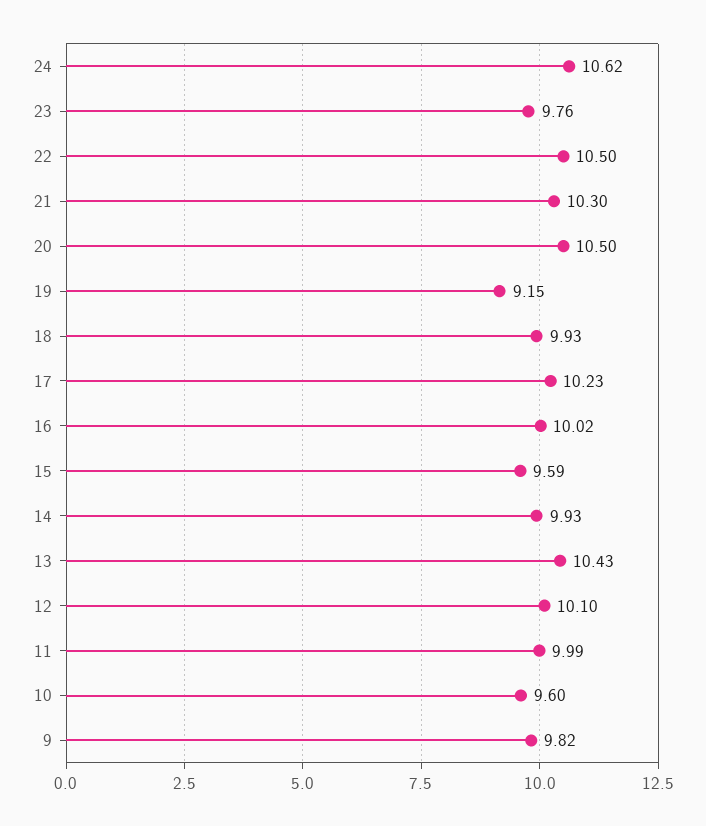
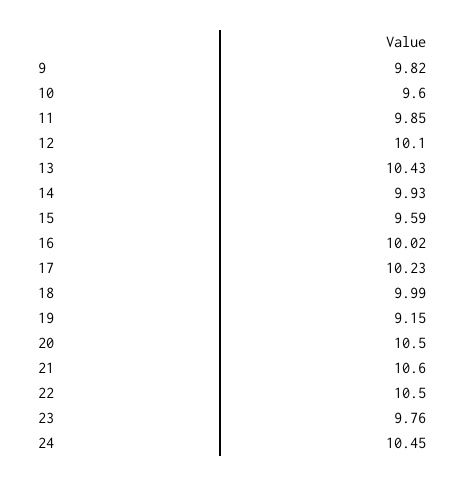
24: 10.62 -> 10.45
21: 10.3 -> 10.6
18: 9.93 -> 9.99
11: 9.99 -> 9.85

